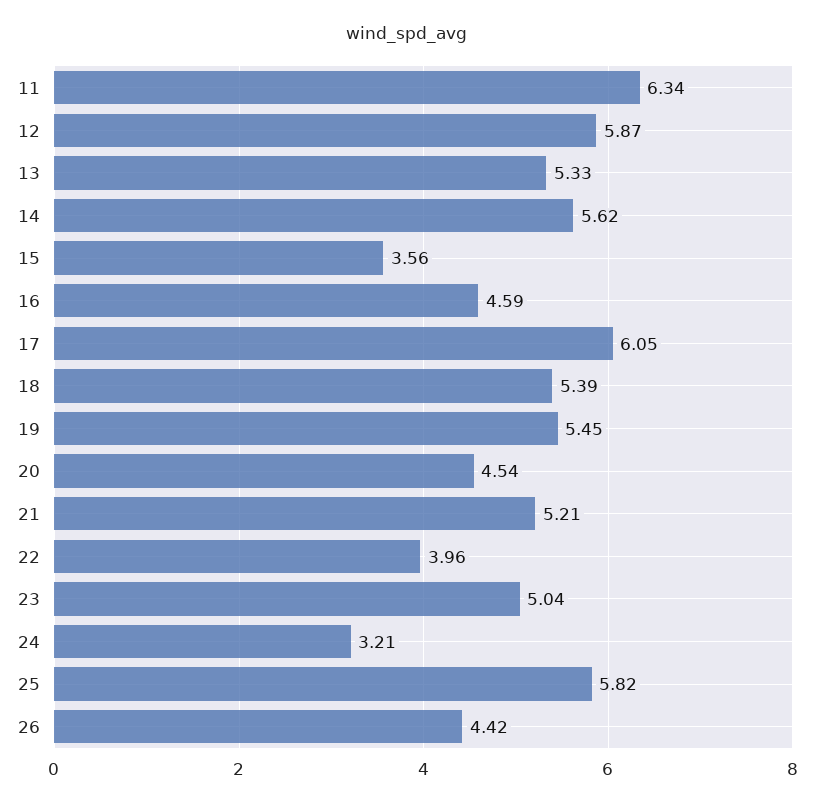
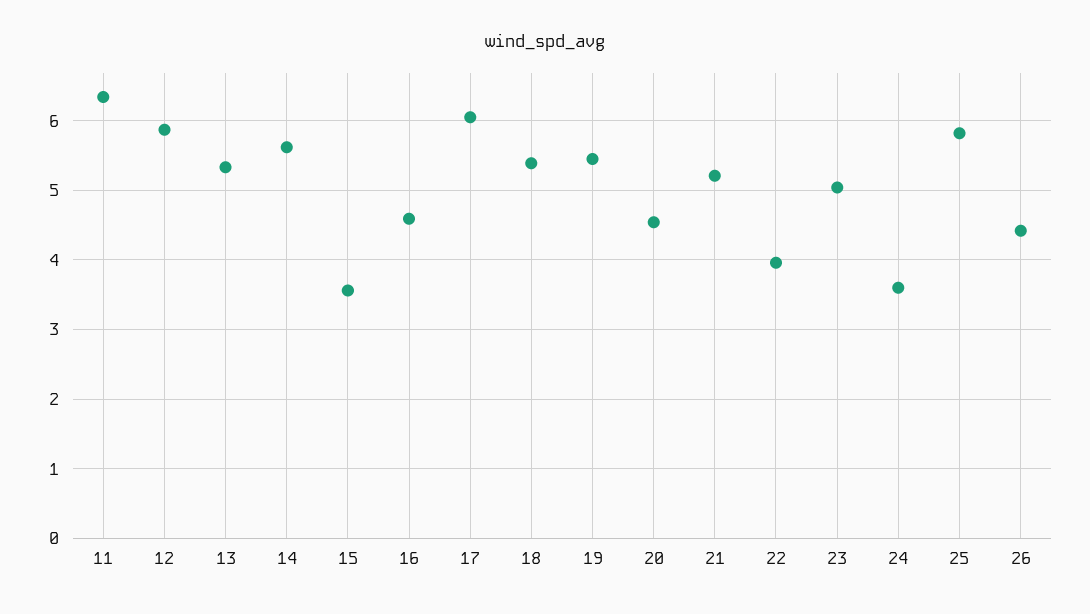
24: 3.21 -> 3.6

